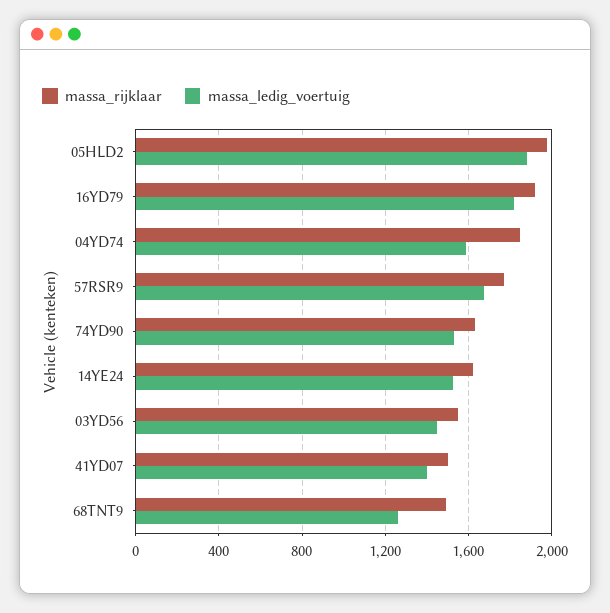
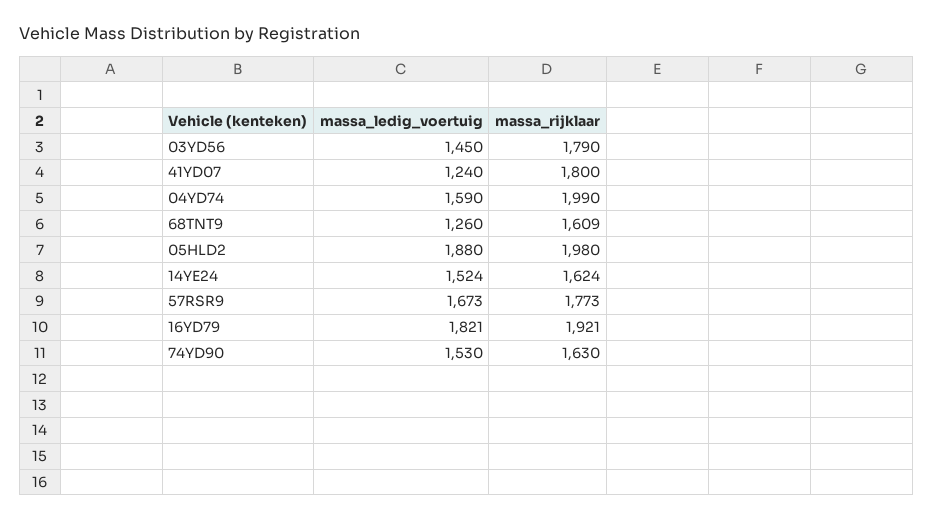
massa_rijklaar, 04YD74: 1850 -> 1990
massa_rijklaar, 03YD56: 1550 -> 1790
massa_rijklaar, 41YD07: 1500 -> 1800
massa_ledig_voertuig, 41YD07: 1400 -> 1240
massa_rijklaar, 68TNT9: 1500 -> 1609

